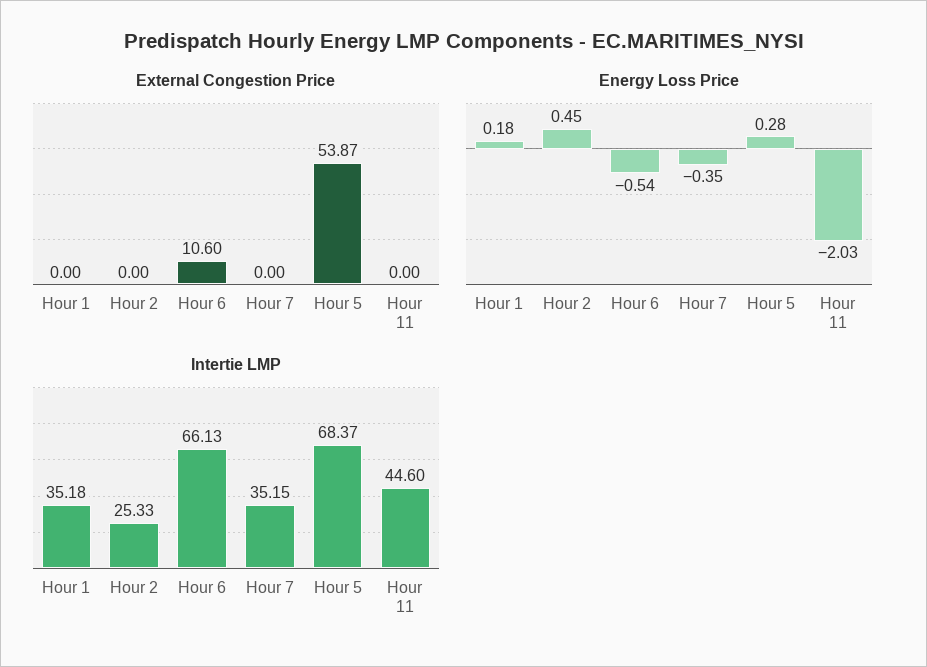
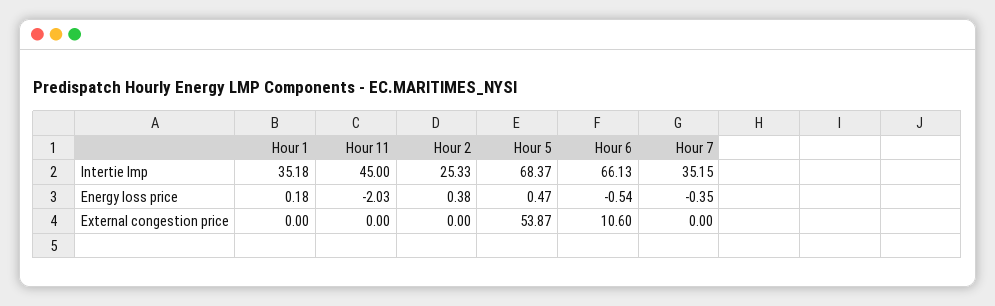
Energy Loss Price, Hour 2: 0.45 -> 0.38
Energy Loss Price, Hour 5: 0.28 -> 0.47
Intertie LMP, Hour 11: 44.6 -> 45

